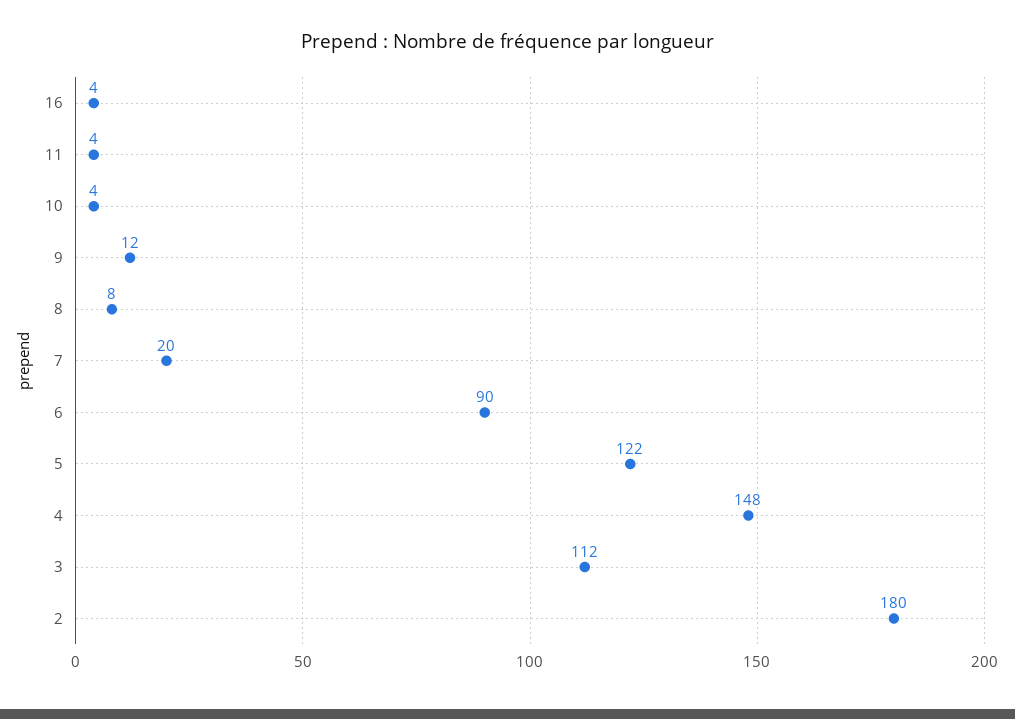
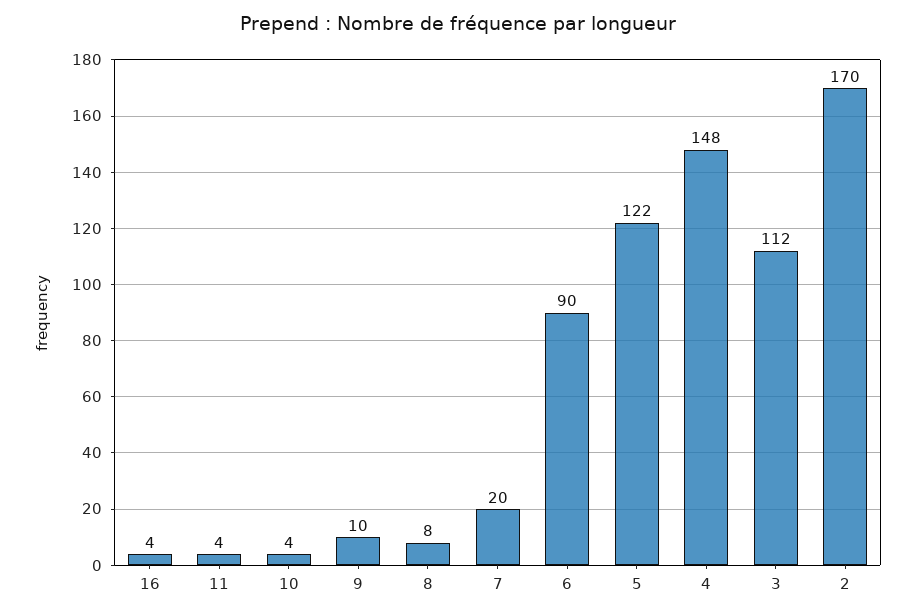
9: 12 -> 10
2: 180 -> 170

